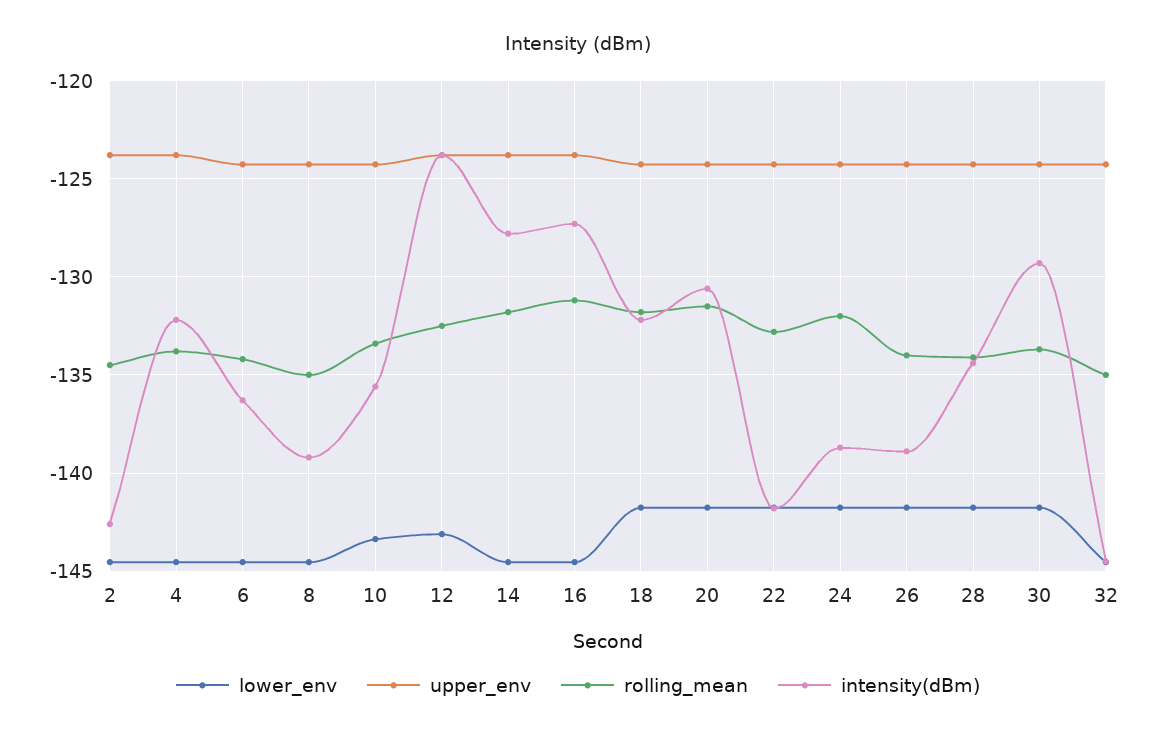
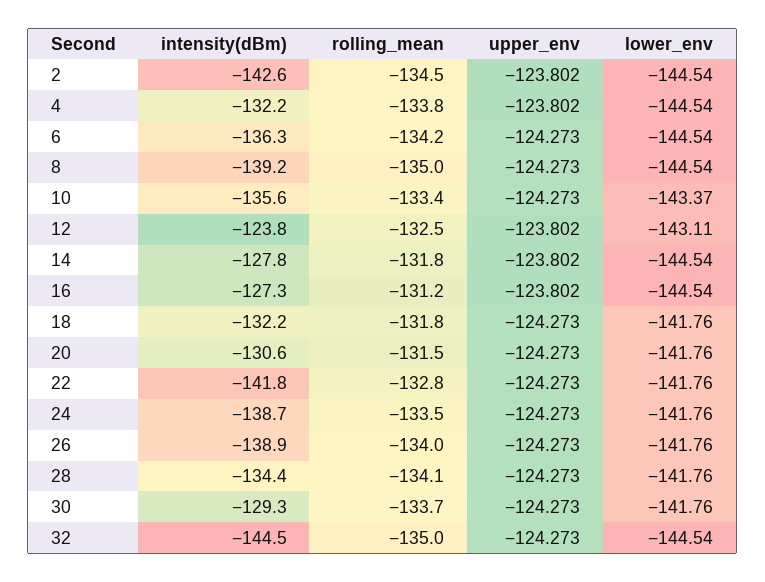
rolling_mean, 24: -132 -> -133.5

